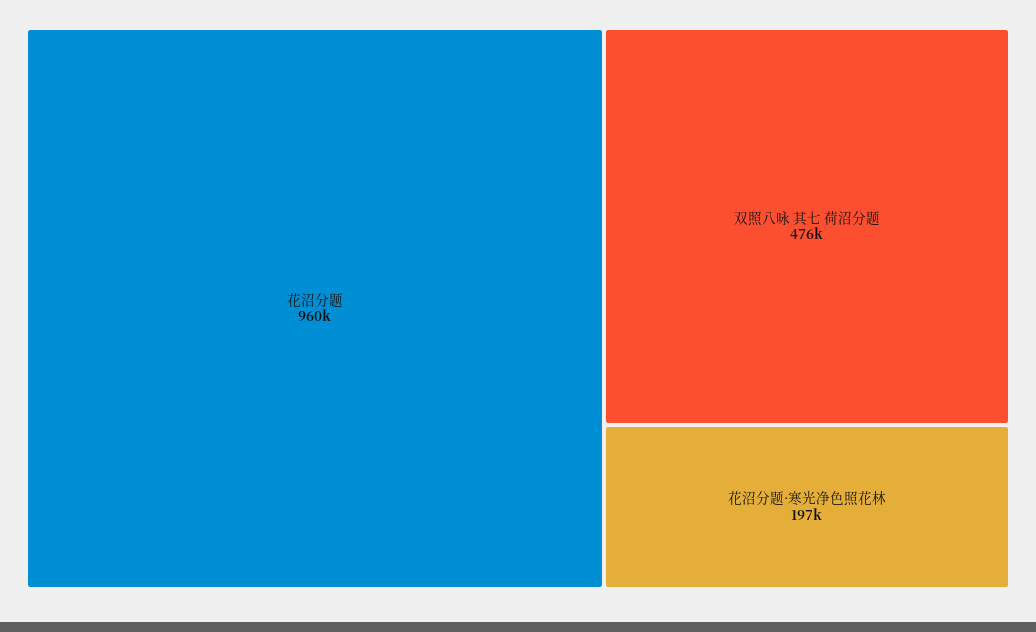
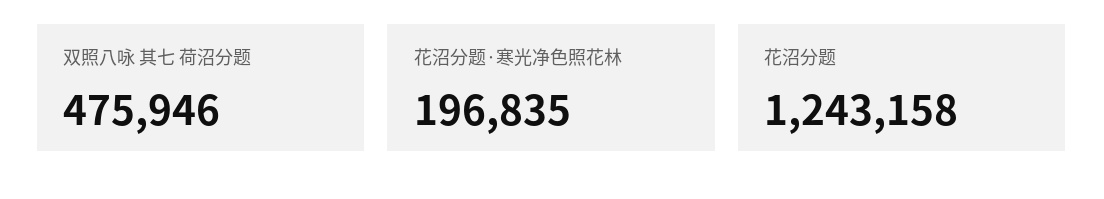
花沼分题: 960000 -> 1243158

